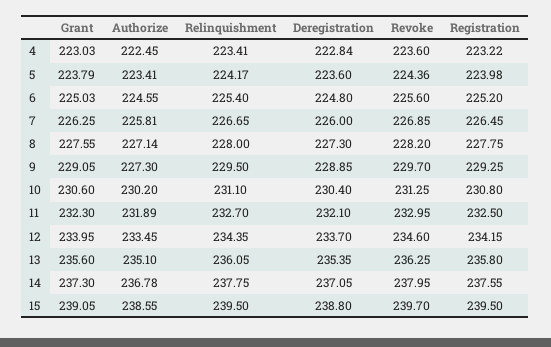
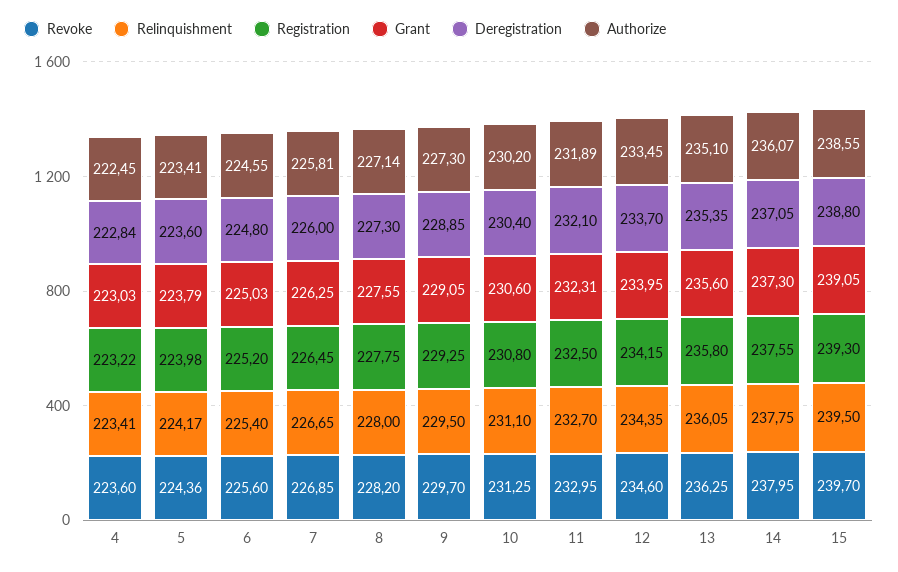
Grant, 11: 232.3 -> 232.31
Authorize, 14: 236.78 -> 236.07
Registration, 15: 239.5 -> 239.3

